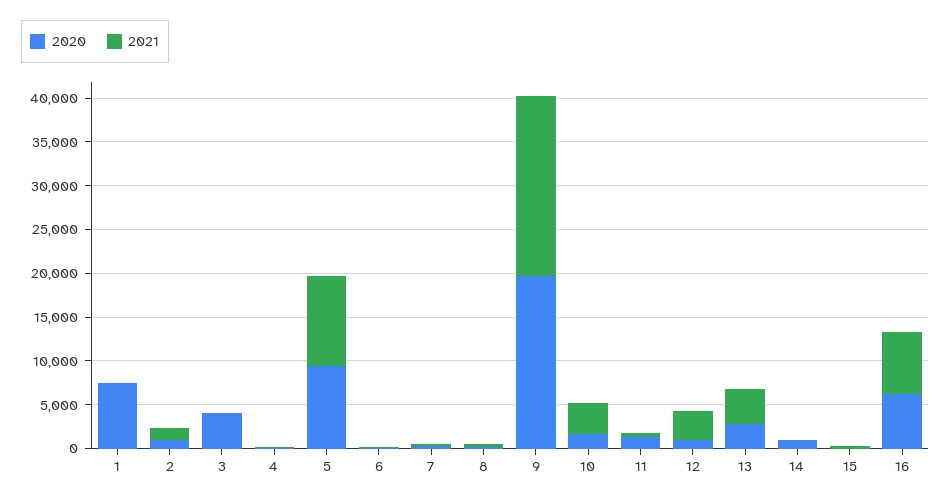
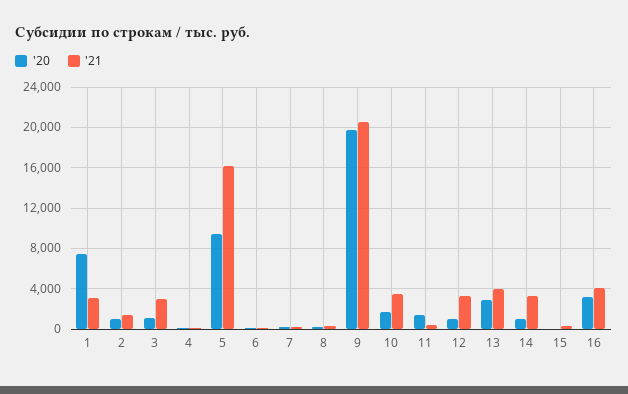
2021, 1: 0 -> 3000
2020, 3: 4000 -> 1000
2021, 3: 0 -> 3000
2021, 5: 10000 -> 16000
2021, 14: 0 -> 3000
2020, 16: 6000 -> 3000
2021, 16: 7000 -> 4000

